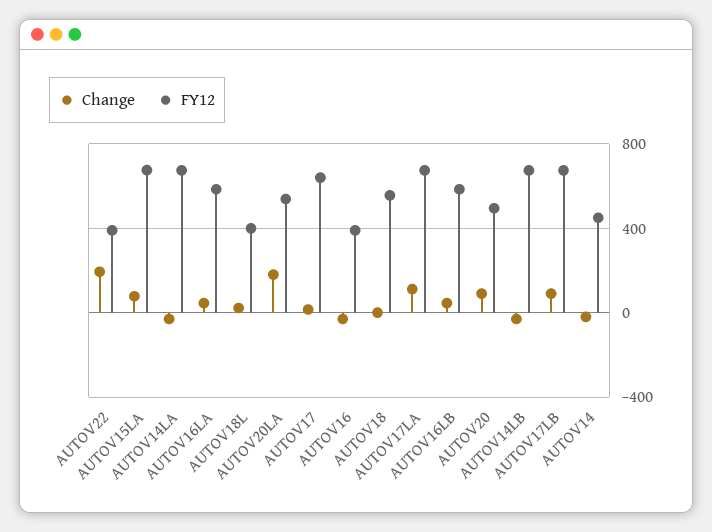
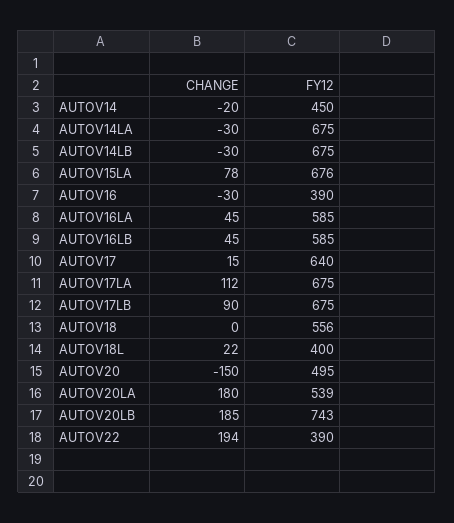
Change, AUTOV20: 100 -> -150
Change, AUTOV20LB: none -> 185
FY12, AUTOV20LB: none -> 743

